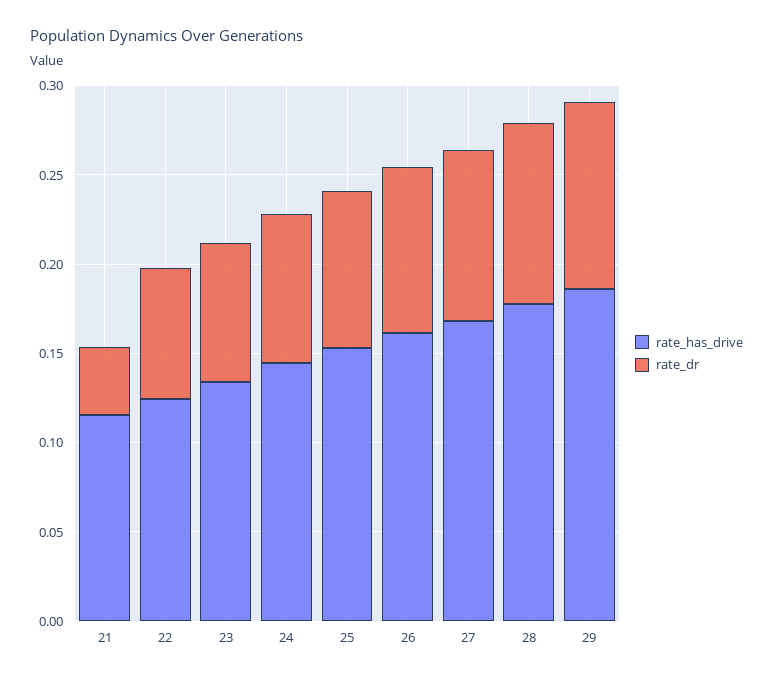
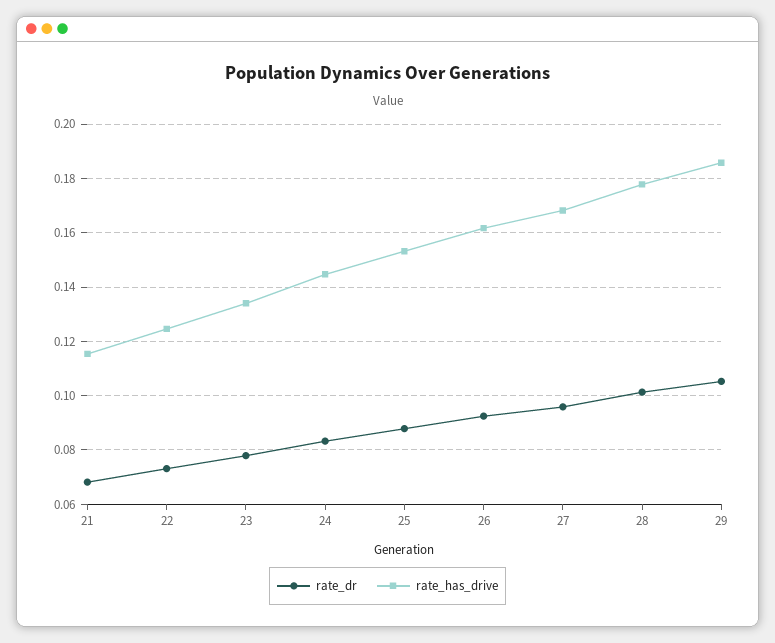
rate_dr, 21: 0.04 -> 0.0675

